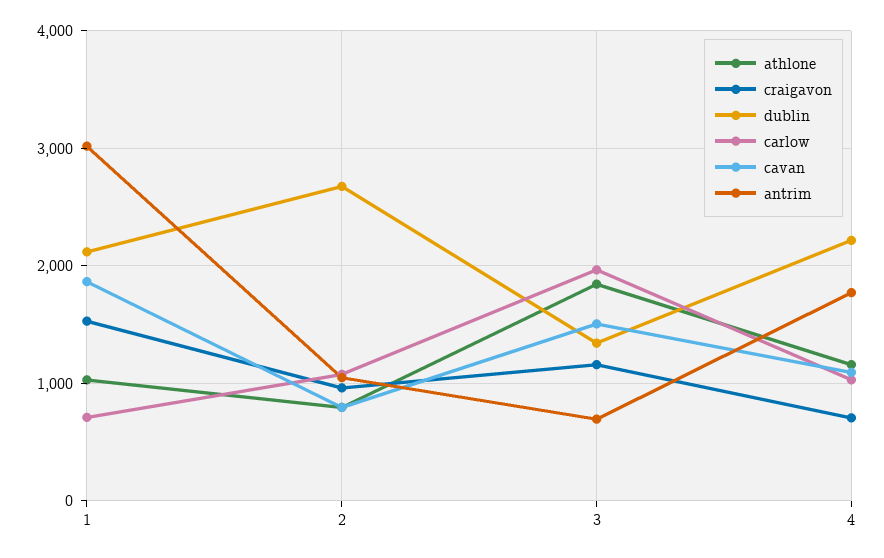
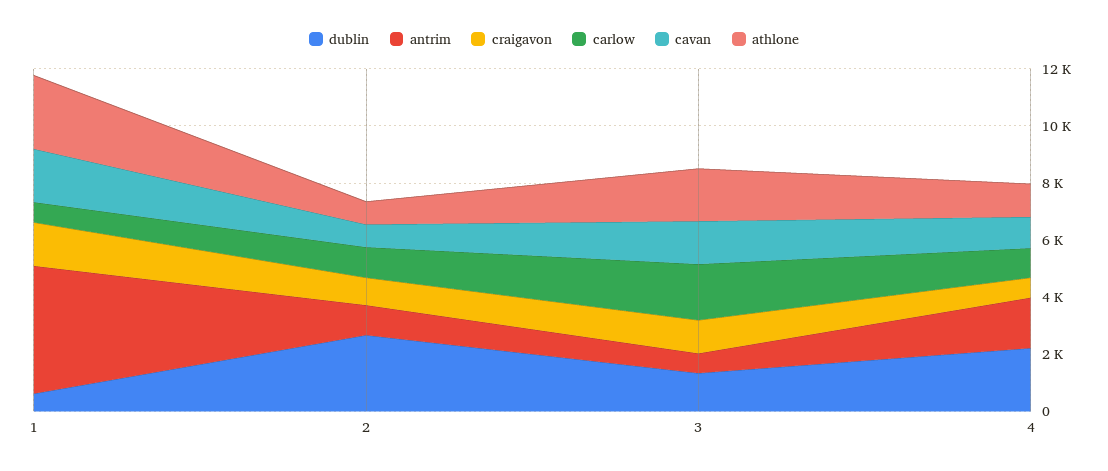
athlone, 1: 1000 -> 2500
dublin, 1: 2100 -> 500
antrim, 1: 3000 -> 4500

